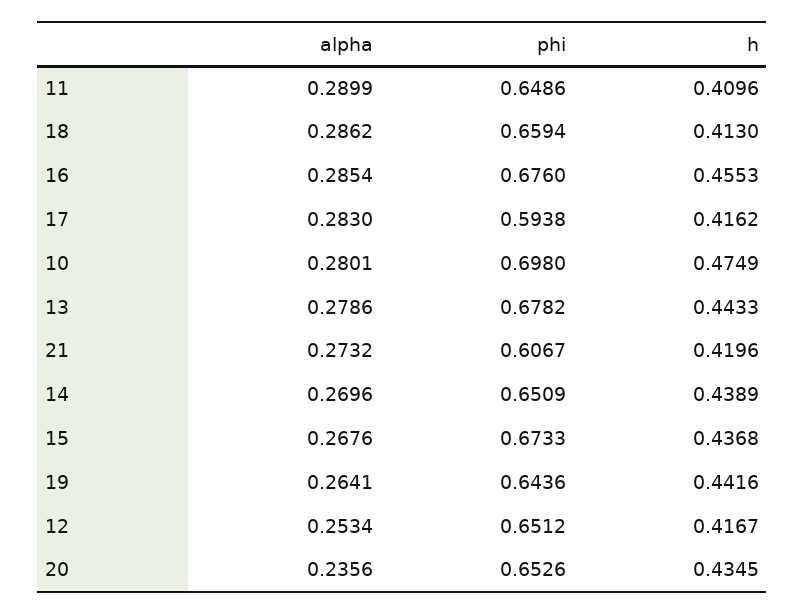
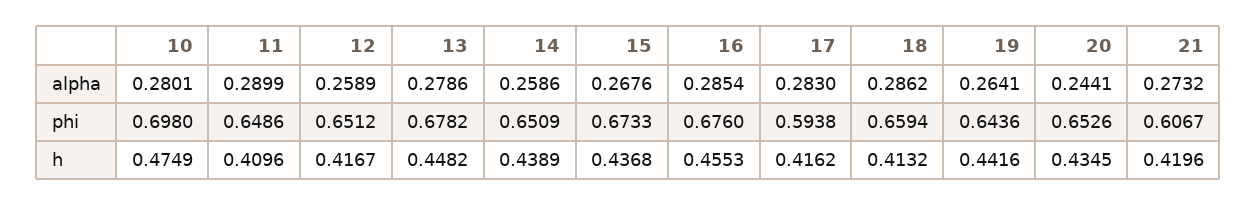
h, 18: 0.413 -> 0.4132
h, 13: 0.4433 -> 0.4482
alpha, 14: 0.2696 -> 0.2586
alpha, 12: 0.2534 -> 0.2589
alpha, 20: 0.2356 -> 0.2441

